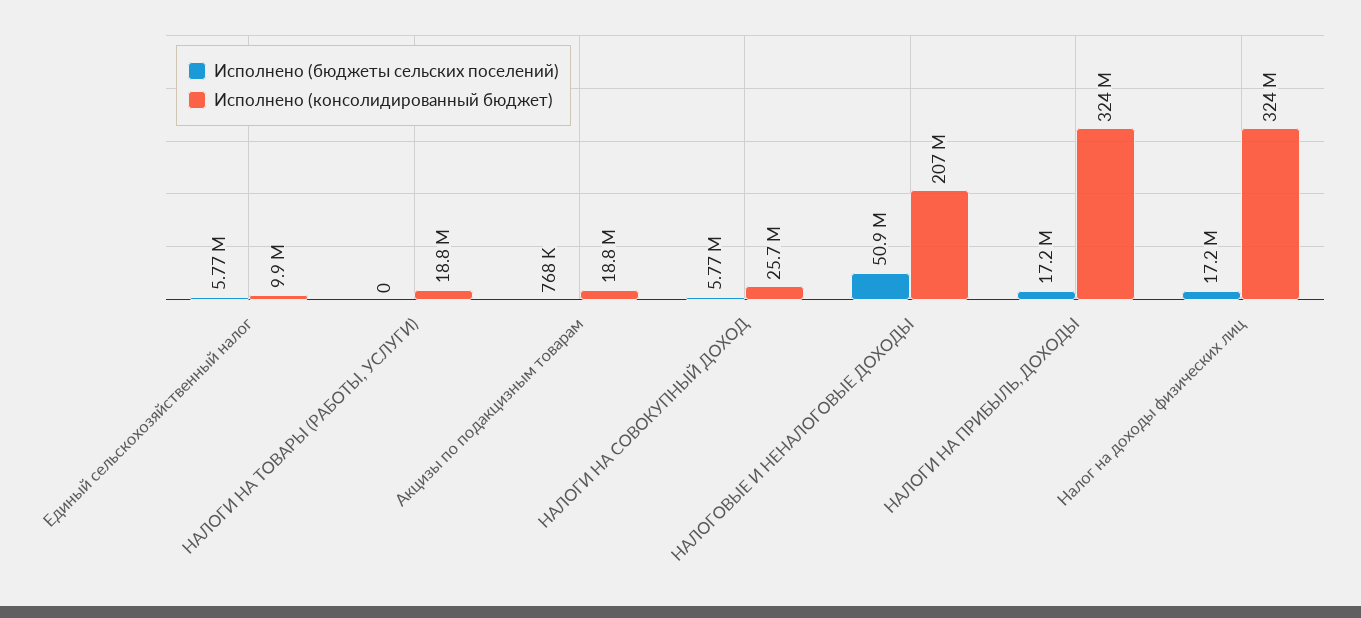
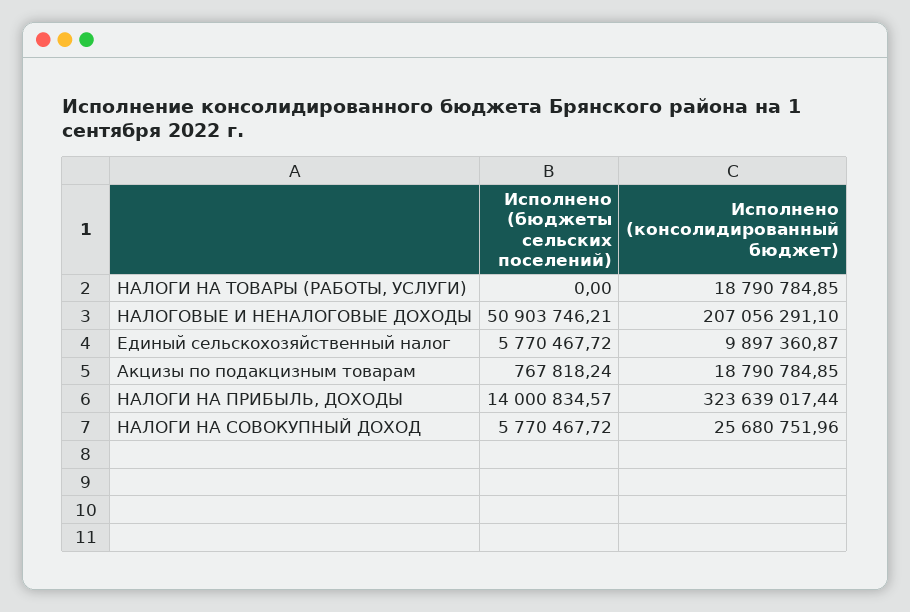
Исполнено (бюджеты сельских поселений), НАЛОГИ НА ПРИБЫЛЬ, ДОХОДЫ: 17200000 -> 14000834.57
Исполнено (бюджеты сельских поселений), Налог на доходы физических лиц: 17200000 -> none
Исполнено (консолидированный бюджет), Налог на доходы физических лиц: 324000000 -> none

